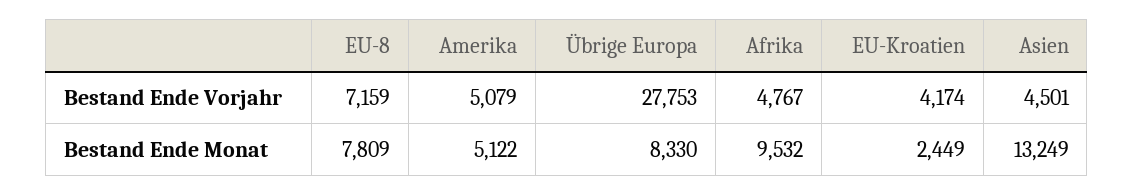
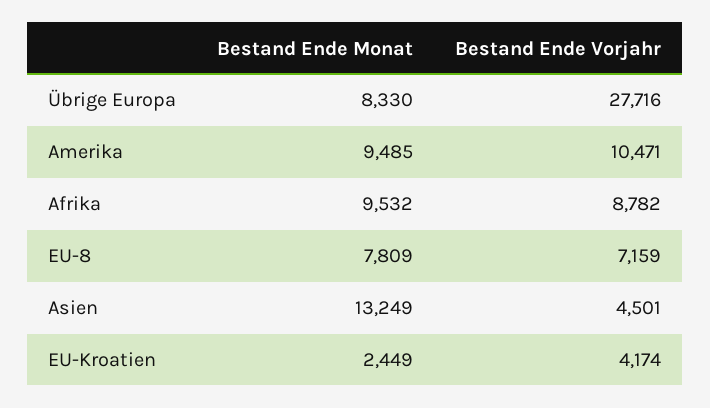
Amerika, Bestand Ende Vorjahr: 5079 -> 10471
Übrige Europa, Bestand Ende Vorjahr: 27753 -> 27716
Afrika, Bestand Ende Vorjahr: 4767 -> 8782
Amerika, Bestand Ende Monat: 5122 -> 9485

